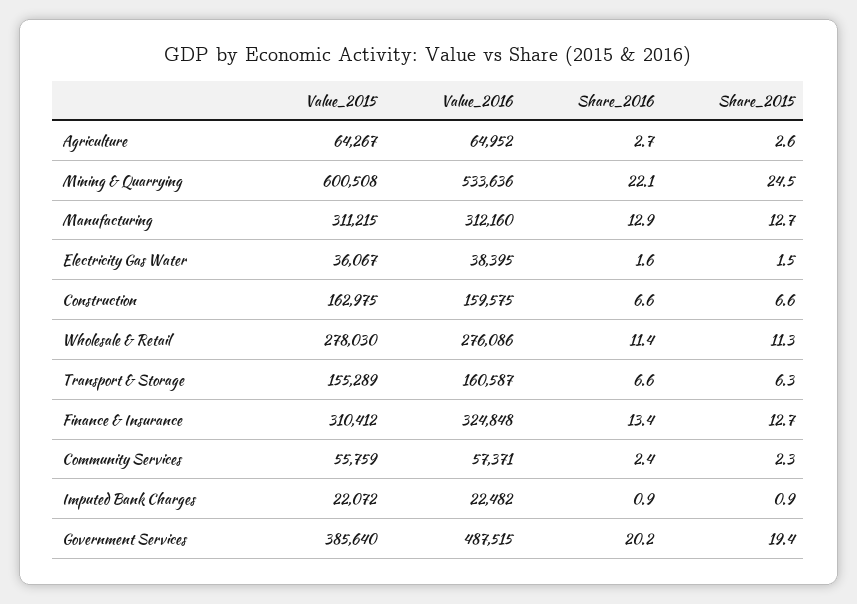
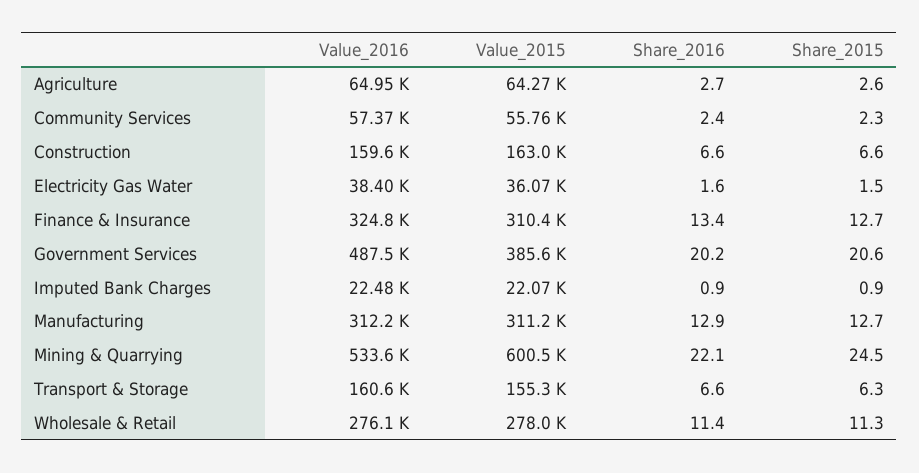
Share_2015, Government Services: 19.4 -> 20.6

